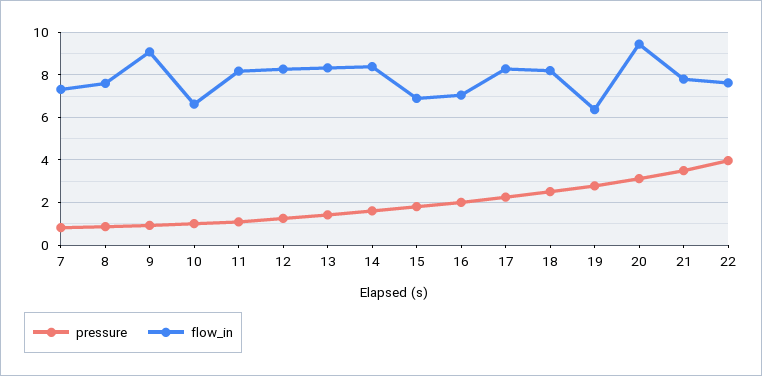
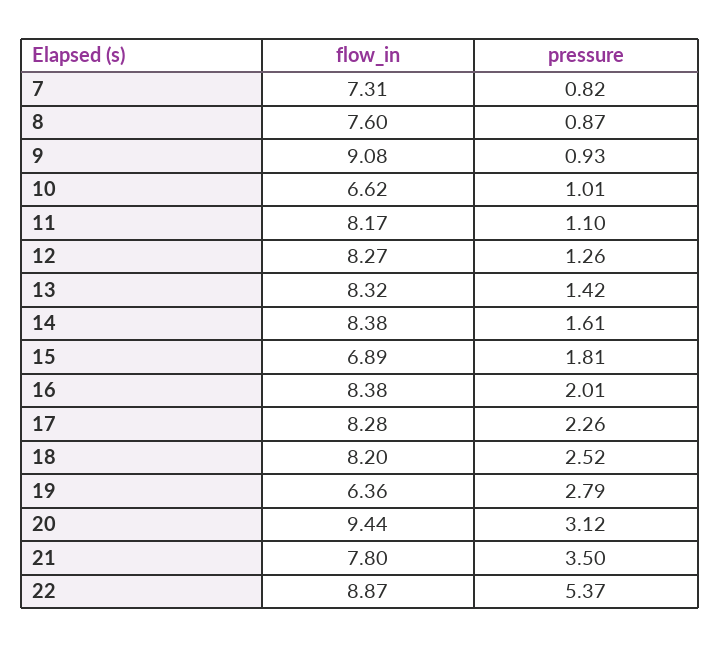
flow_in, 16: 7 -> 8.38
pressure, 22: 4 -> 5.37
flow_in, 22: 7.5 -> 8.87

